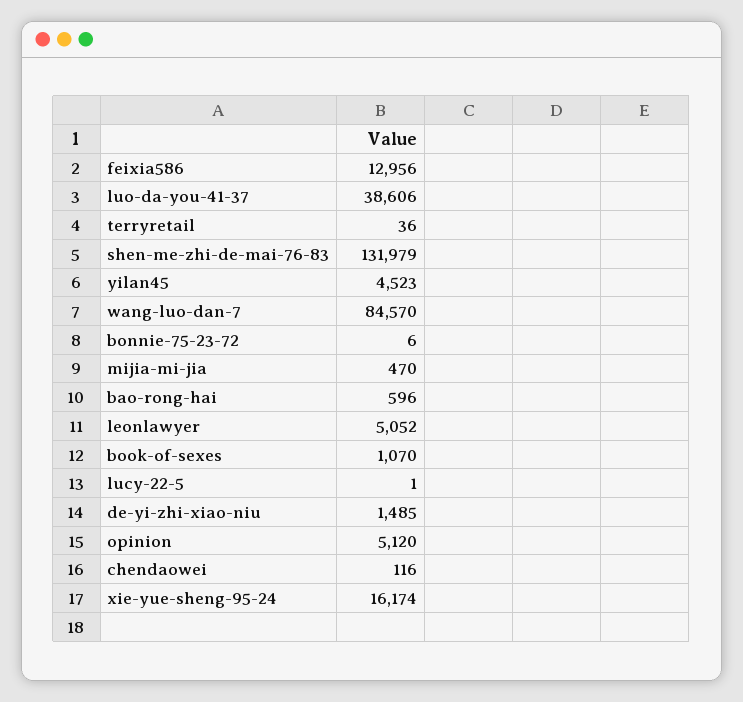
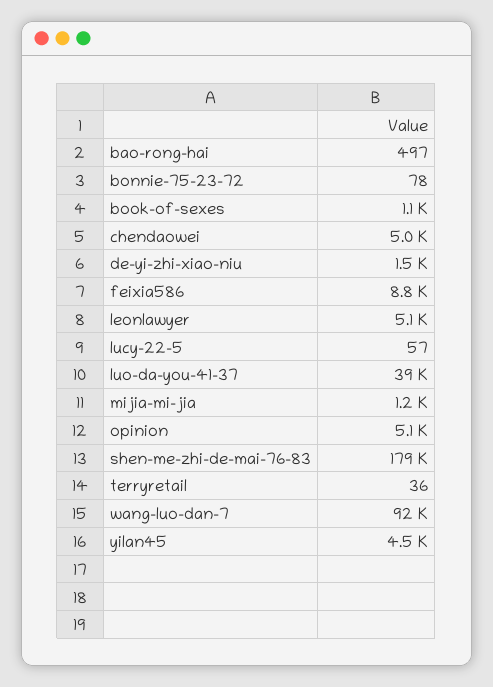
feixia586: 12956 -> 8800
shen-me-zhi-de-mai-76-83: 131979 -> 179000
wang-luo-dan-7: 84570 -> 92000
bonnie-75-23-72: 6 -> 78
mijia-mi-jia: 470 -> 1200
bao-rong-hai: 596 -> 497
lucy-22-5: 1 -> 57
chendaowei: 116 -> 5000
xie-yue-sheng-95-24: 16174 -> none

